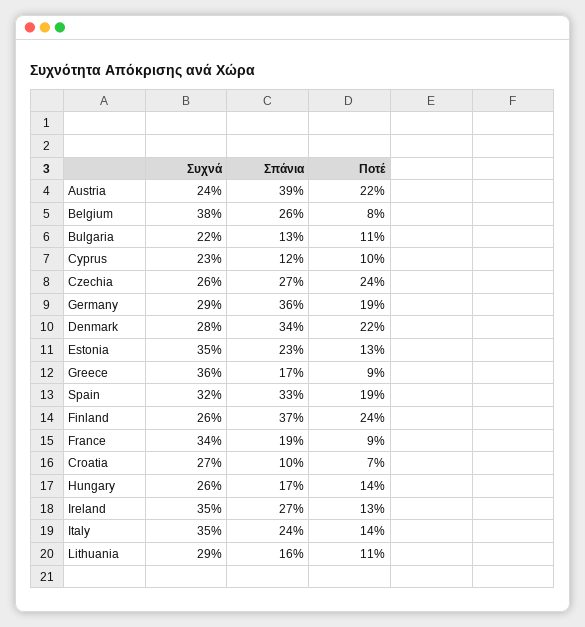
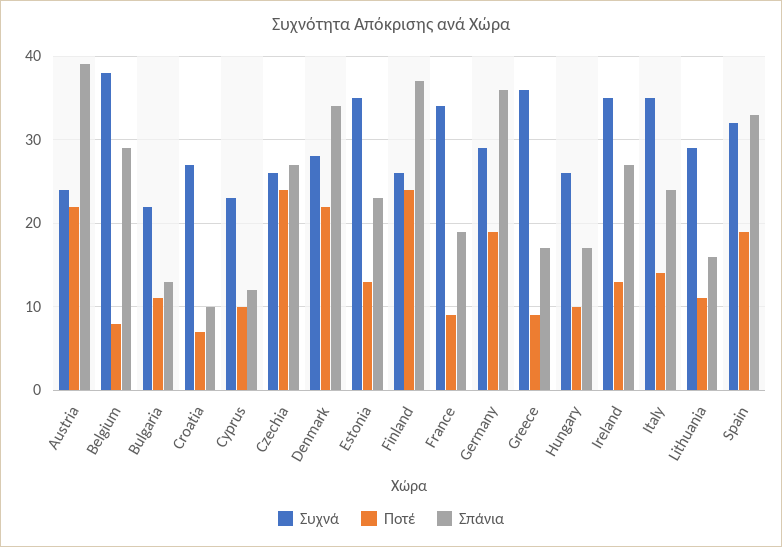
Σπάνια, Belgium: 26 -> 29
Ποτέ, Hungary: 14 -> 10

